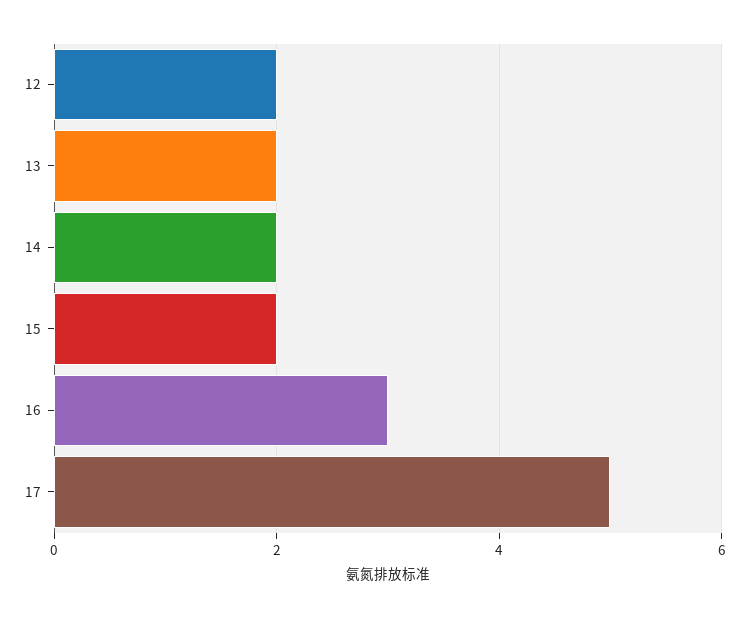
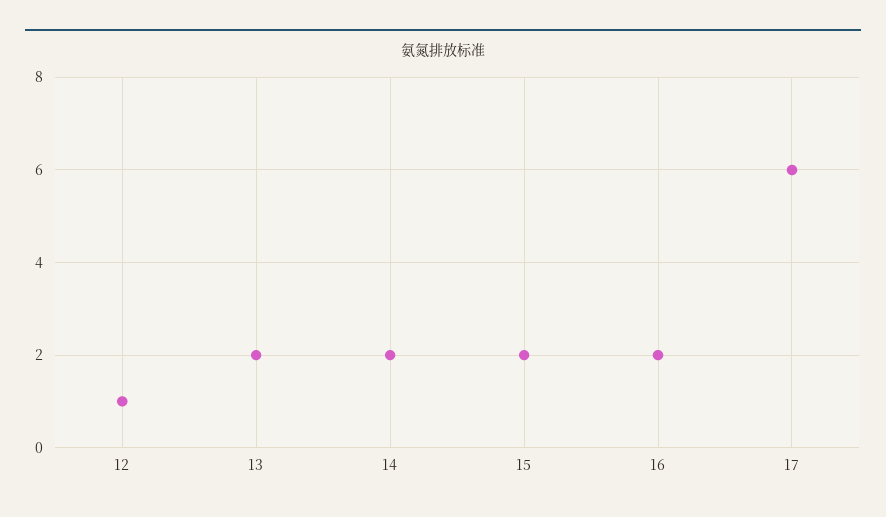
12: 2 -> 1
16: 3 -> 2
17: 5 -> 6

